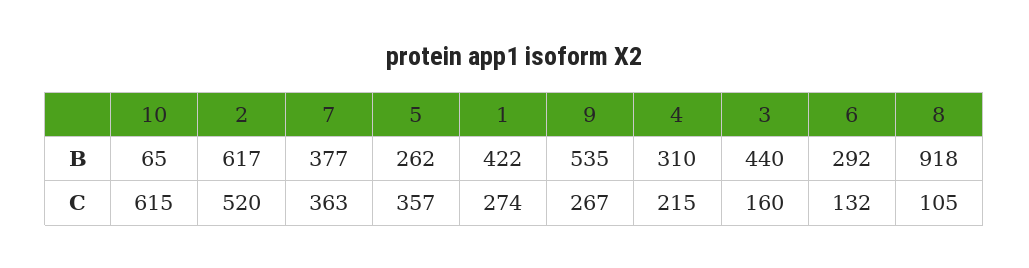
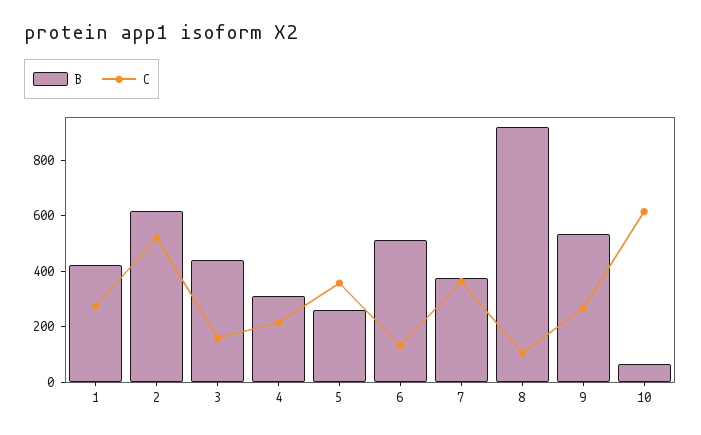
B, 6: 292 -> 500

